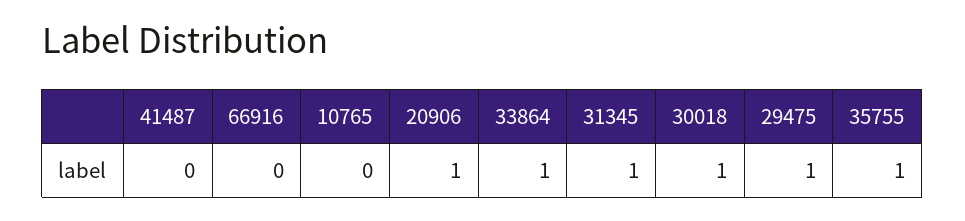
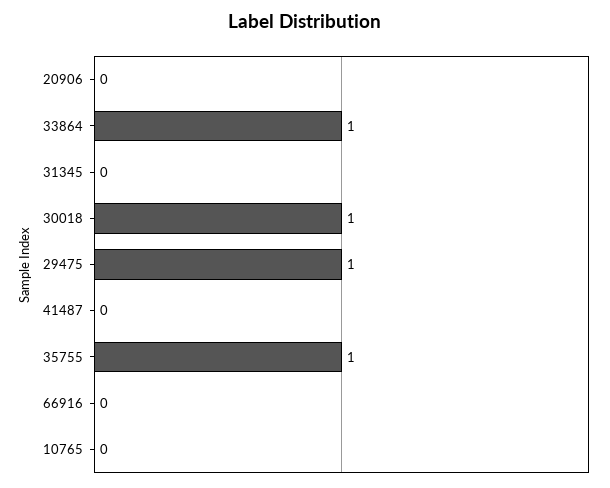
20906: 1 -> 0
31345: 1 -> 0

